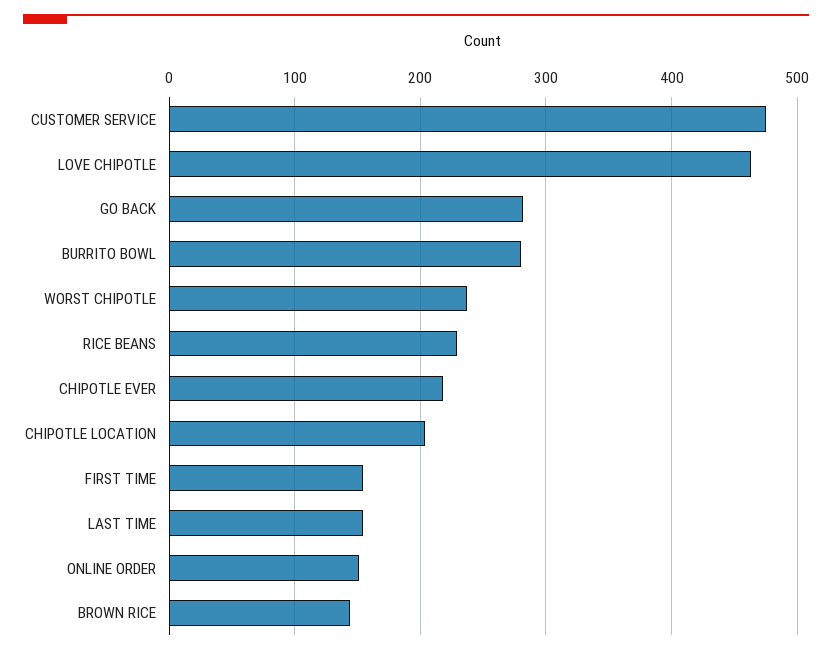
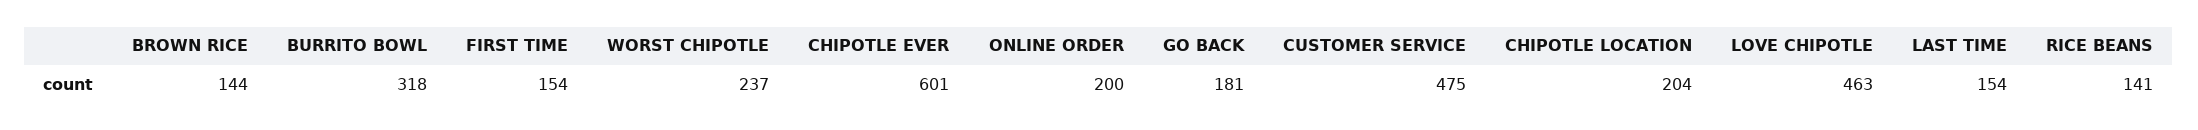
GO BACK: 280 -> 181
BURRITO BOWL: 280 -> 318
RICE BEANS: 230 -> 141
CHIPOTLE EVER: 220 -> 601
ONLINE ORDER: 150 -> 200

